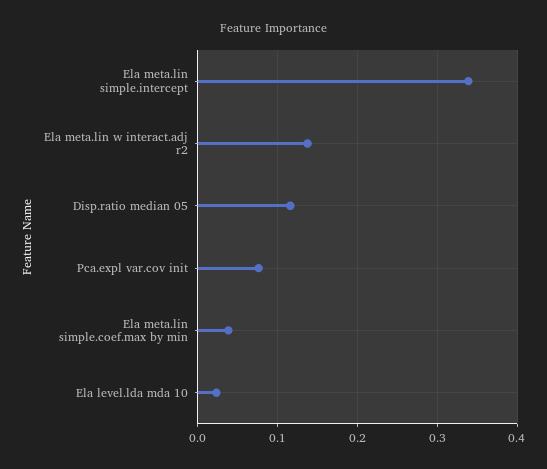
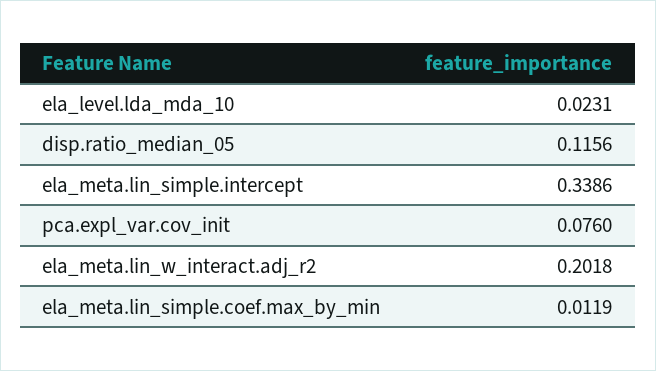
Ela meta.lin w interact.adj r2: 0.14 -> 0.2018
Ela meta.lin simple.coef.max by min: 0.04 -> 0.0119

